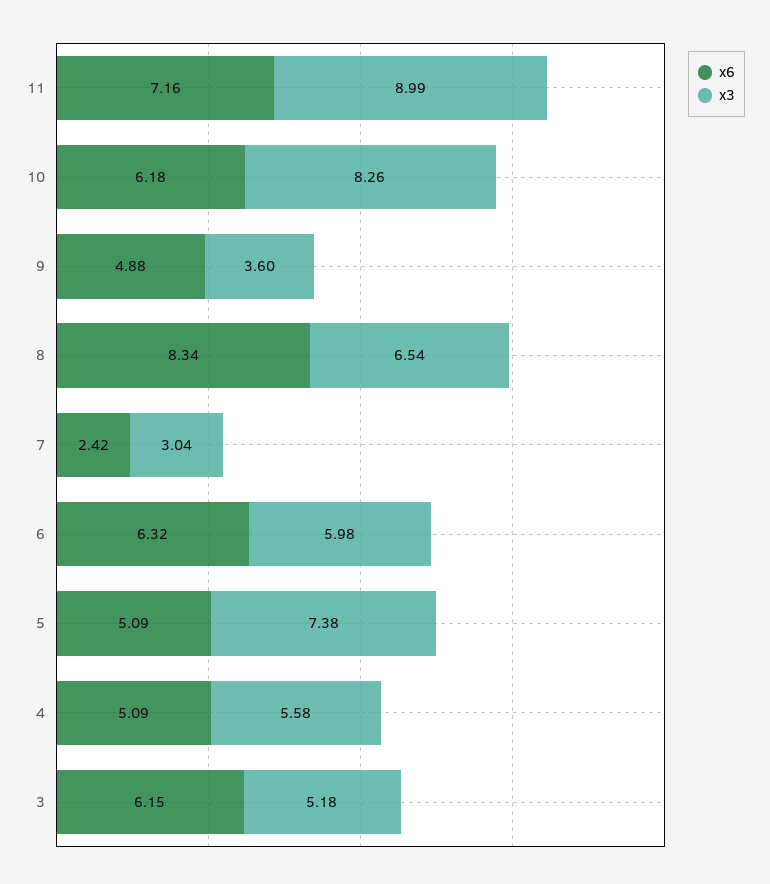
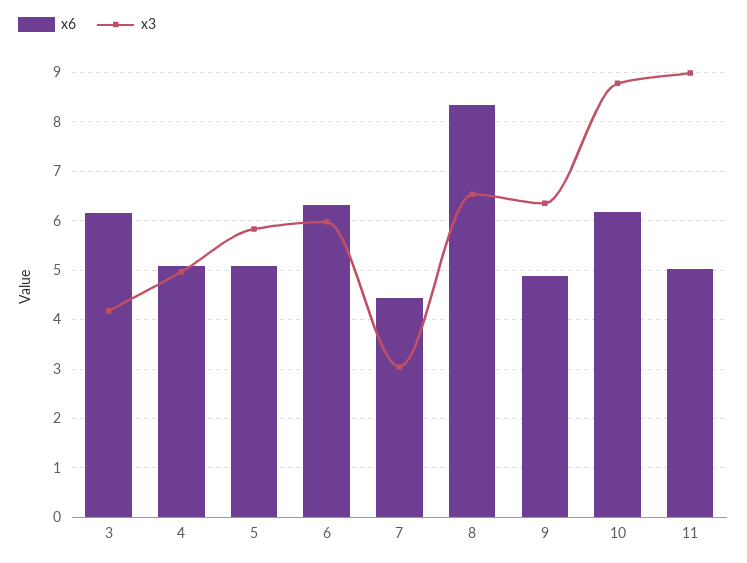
x6, 11: 7.16 -> 5
x3, 10: 8.26 -> 8.8
x3, 9: 3.6 -> 6.4
x6, 7: 2.42 -> 4.4
x3, 5: 7.38 -> 5.8
x3, 4: 5.58 -> 5
x3, 3: 5.18 -> 4.2

